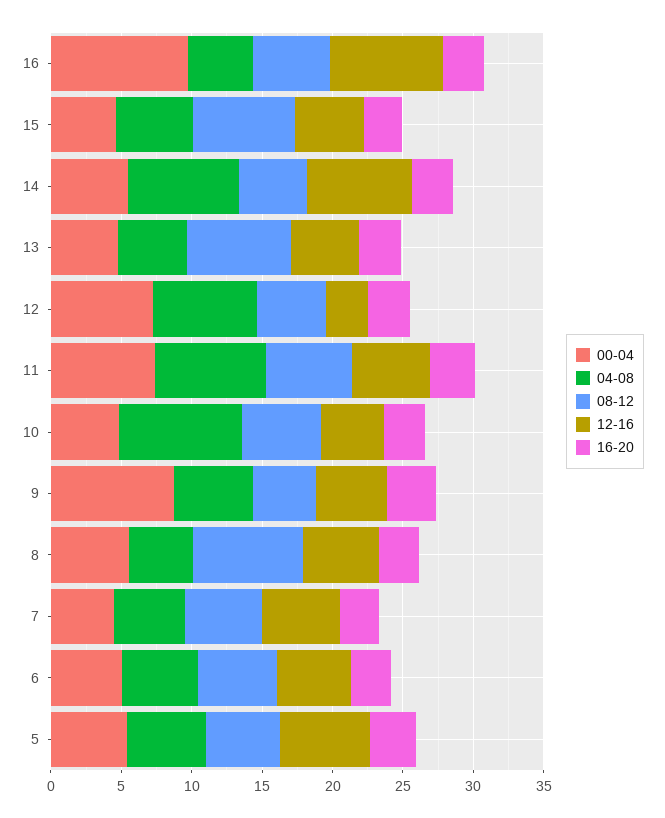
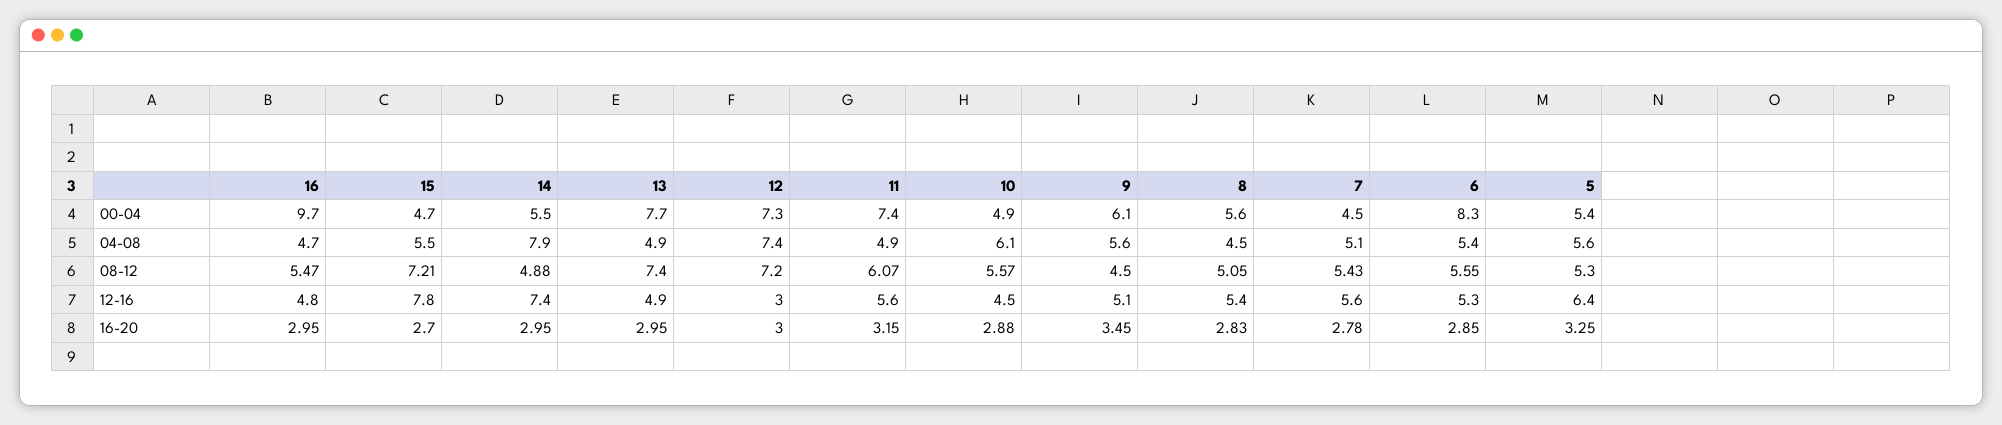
12-16, 16: 8 -> 4.8
12-16, 15: 5 -> 7.8
00-04, 13: 5 -> 7.7
08-12, 12: 5 -> 7.2
04-08, 11: 8 -> 4.9
04-08, 10: 9 -> 6.1
00-04, 9: 9 -> 6.1
08-12, 8: 8 -> 5.05
00-04, 6: 5 -> 8.3

